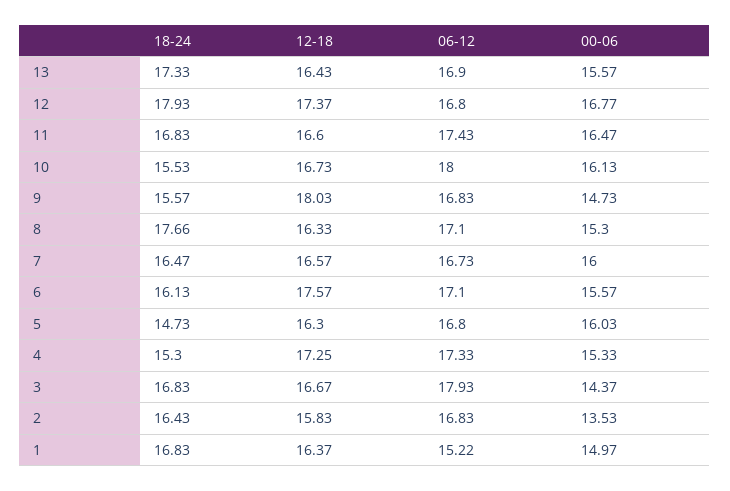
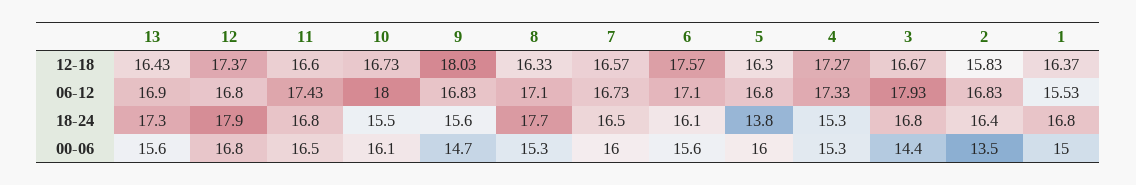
18-24, 5: 14.73 -> 13.8
12-18, 4: 17.25 -> 17.27
06-12, 1: 15.22 -> 15.53

